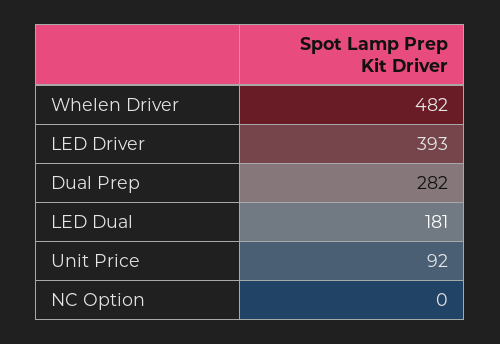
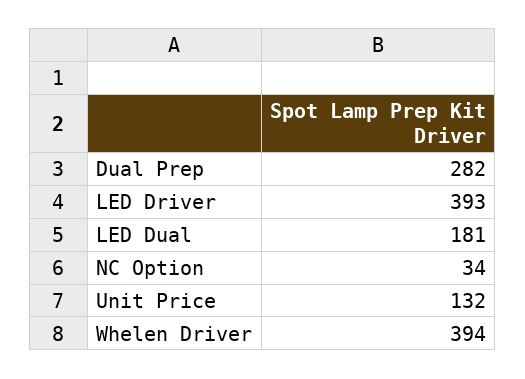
Whelen Driver: 482 -> 394
Unit Price: 92 -> 132
NC Option: 0 -> 34

